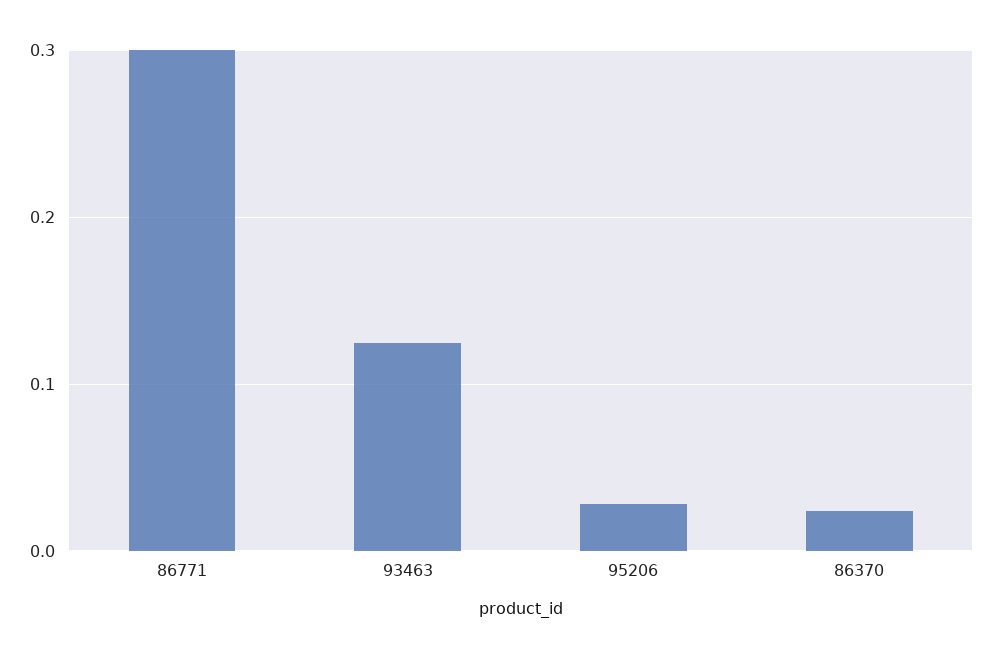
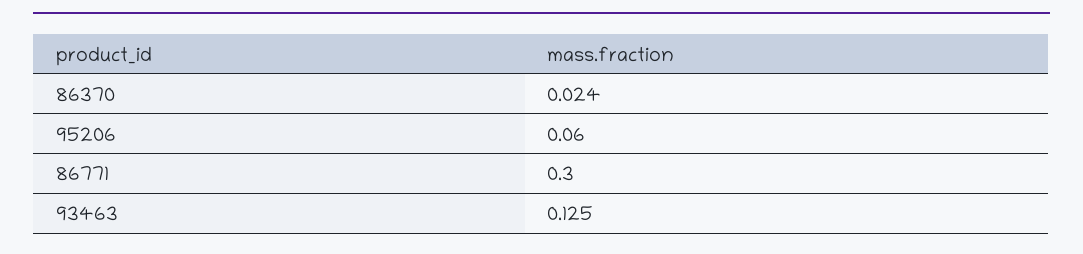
95206: 0.03 -> 0.06

